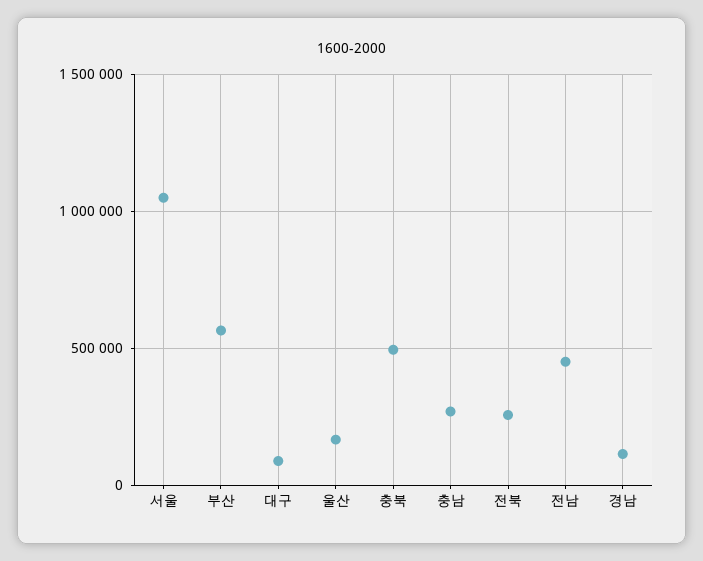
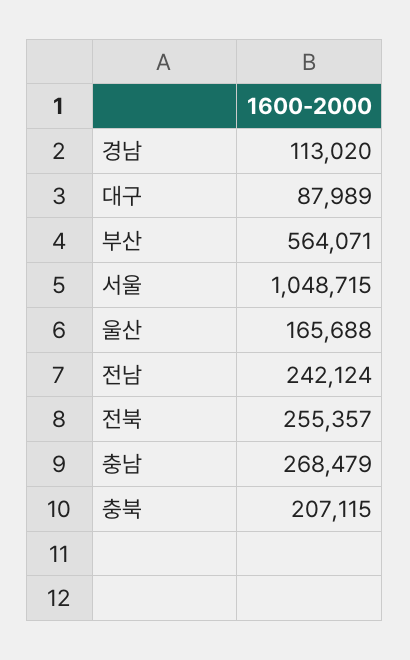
충북: 500000 -> 207115
전남: 450000 -> 242124

